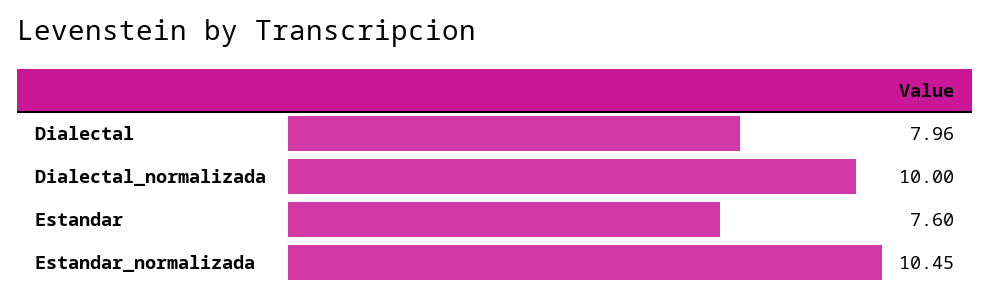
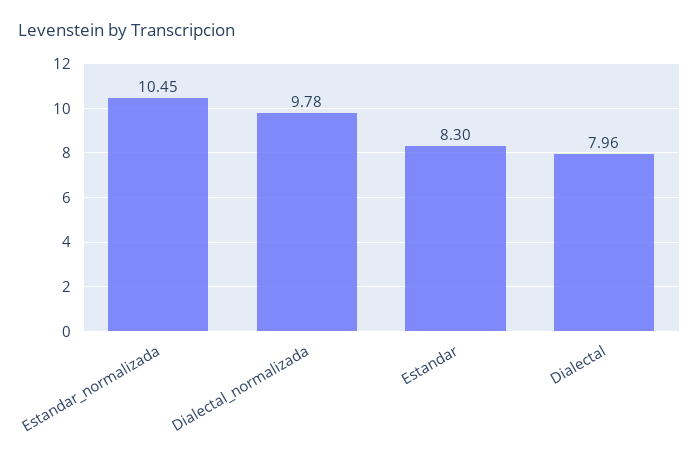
Dialectal_normalizada: 10 -> 9.78
Estandar: 7.6 -> 8.3

